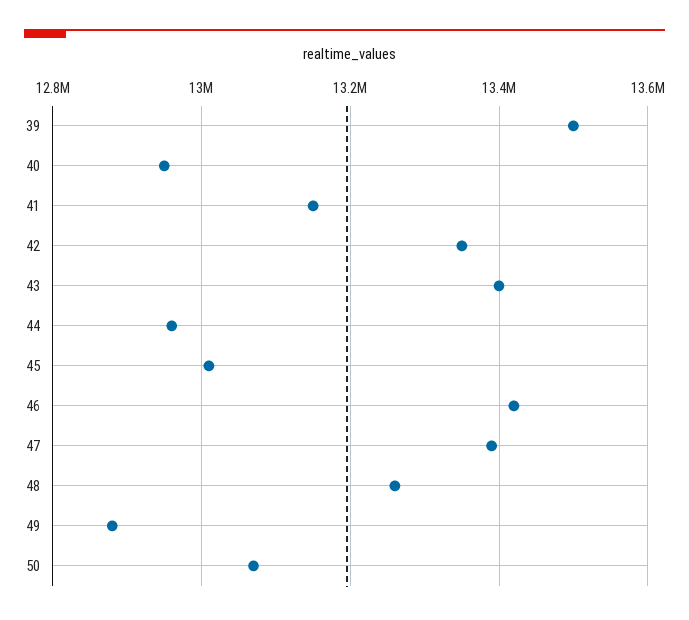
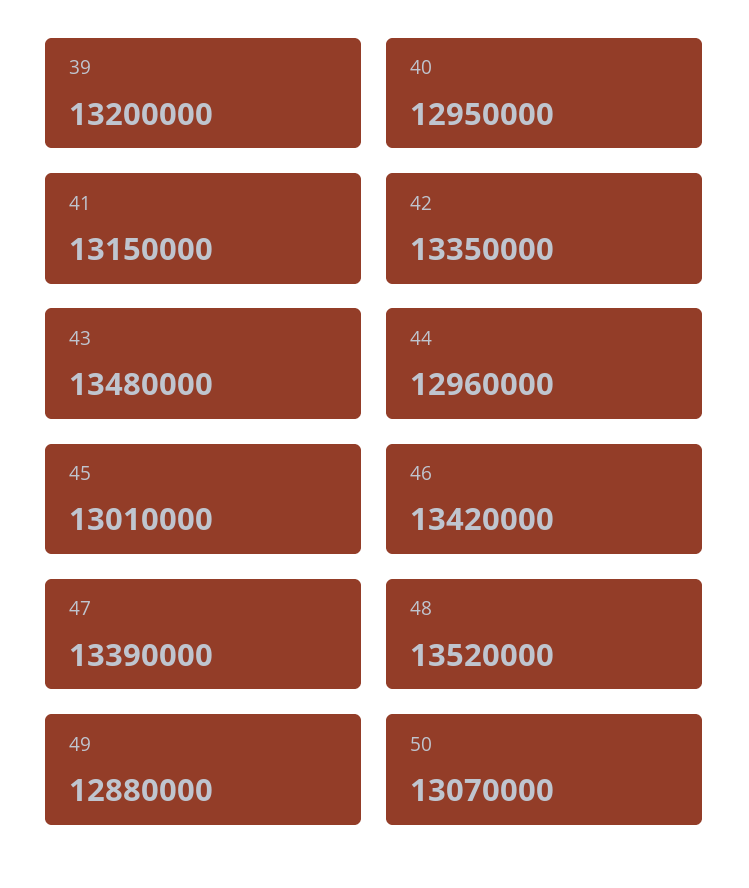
39: 13500000 -> 13200000
43: 13400000 -> 13480000
48: 13260000 -> 13520000

